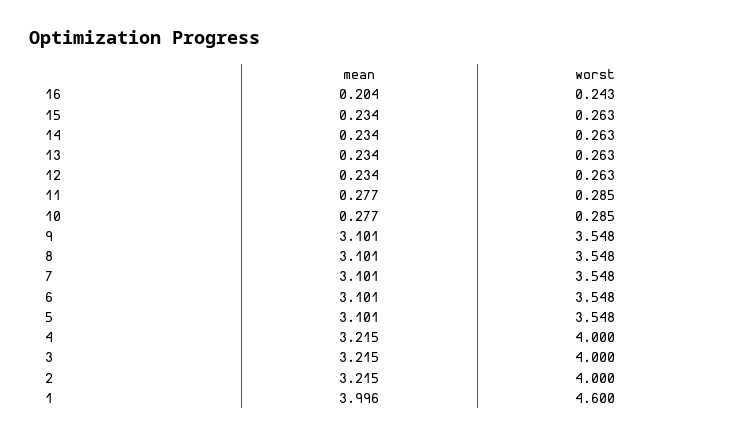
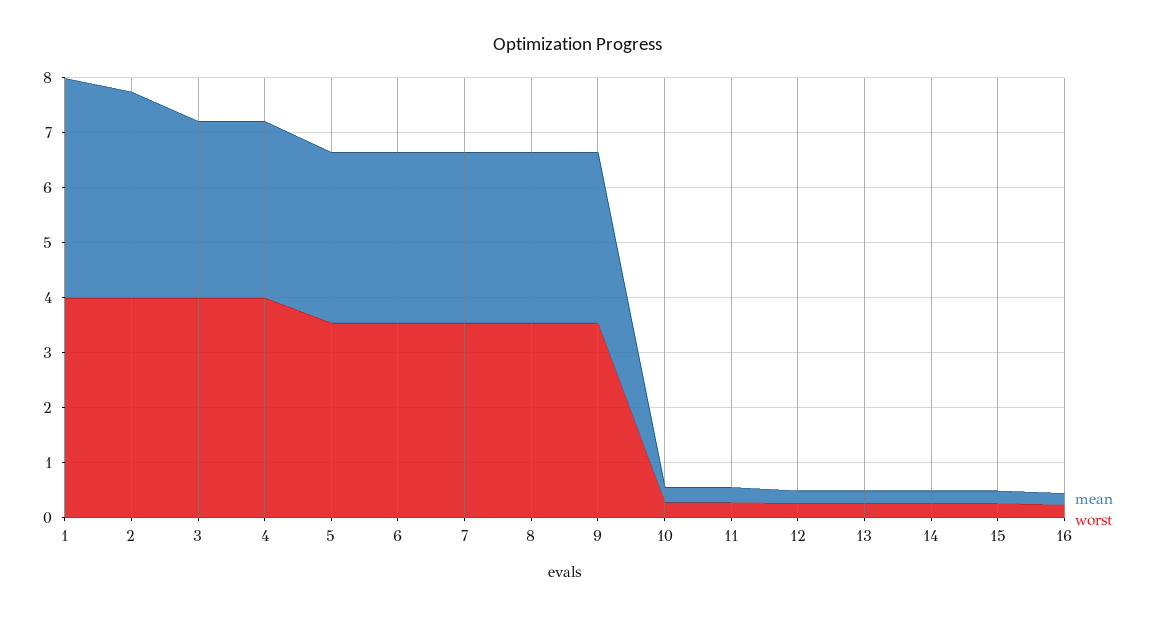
mean, 2: 3.215 -> 3.8
worst, 1: 4.6 -> 4

